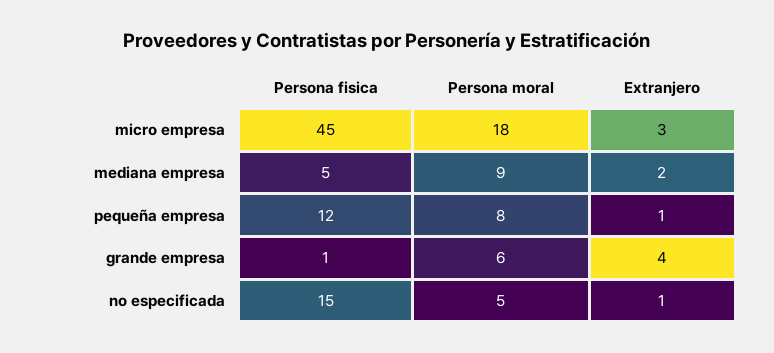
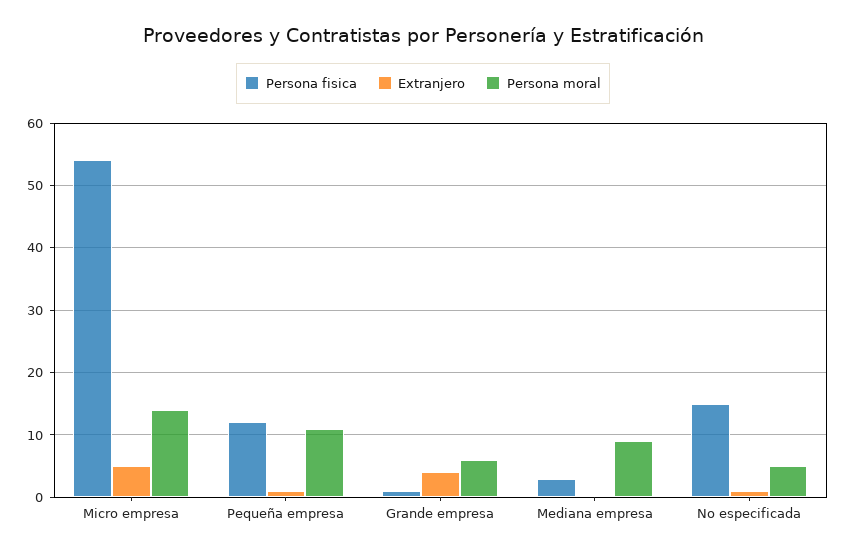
Persona fisica, micro empresa: 45 -> 54
Persona moral, micro empresa: 18 -> 14
Extranjero, micro empresa: 3 -> 5
Persona fisica, mediana empresa: 5 -> 3
Extranjero, mediana empresa: 2 -> 0
Persona moral, pequeña empresa: 8 -> 11

